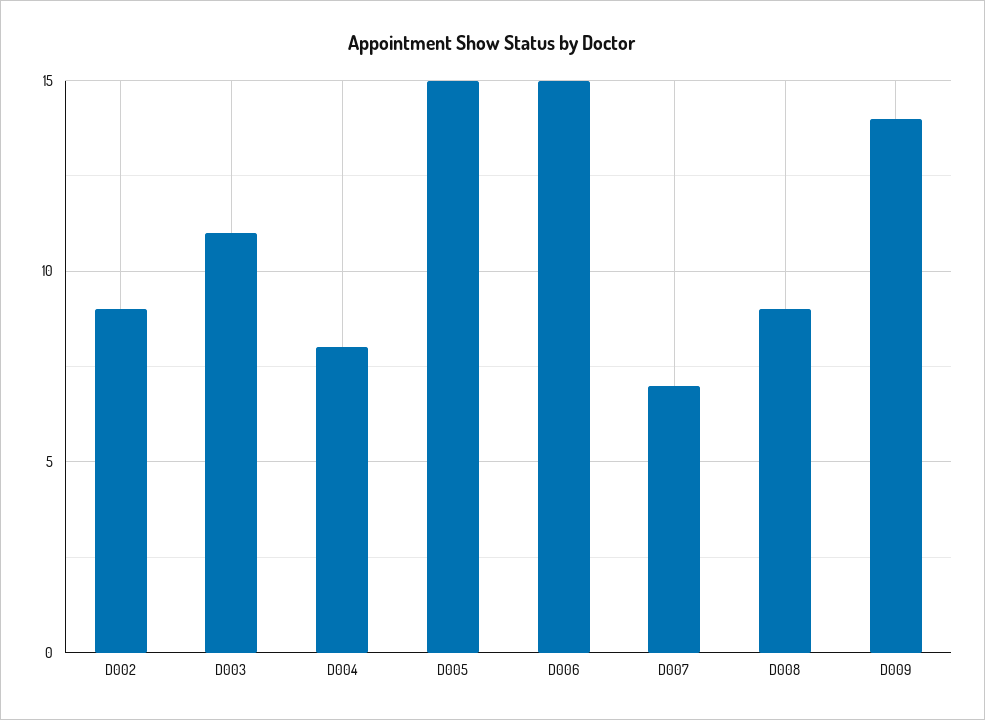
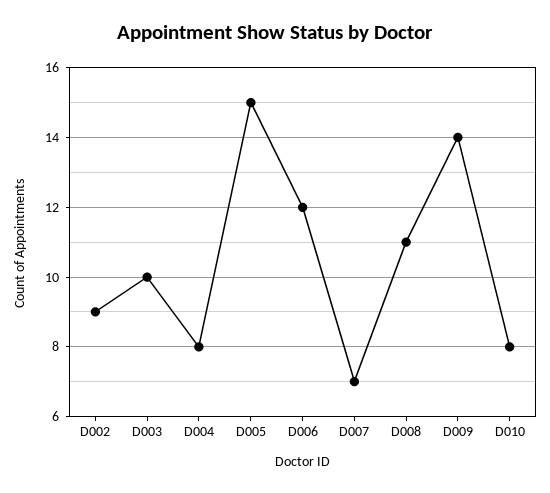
D003: 11 -> 10
D006: 15 -> 12
D008: 9 -> 11
D010: none -> 8

